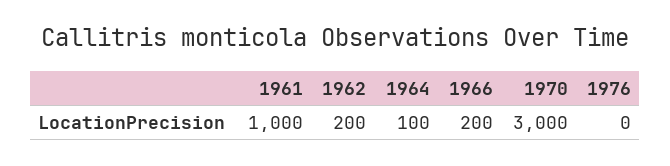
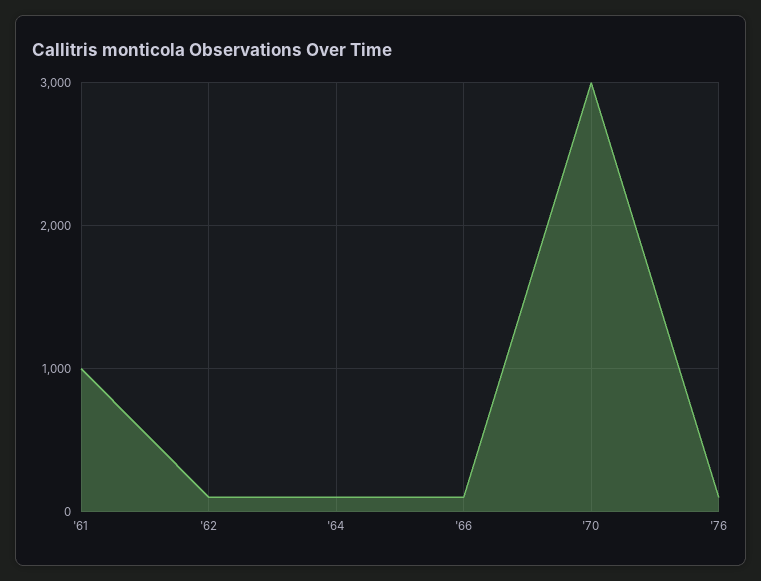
1962: 200 -> 100
1966: 200 -> 100
1976: 0 -> 100

